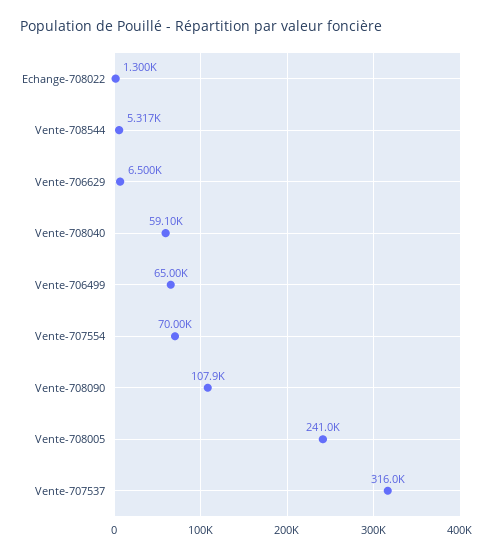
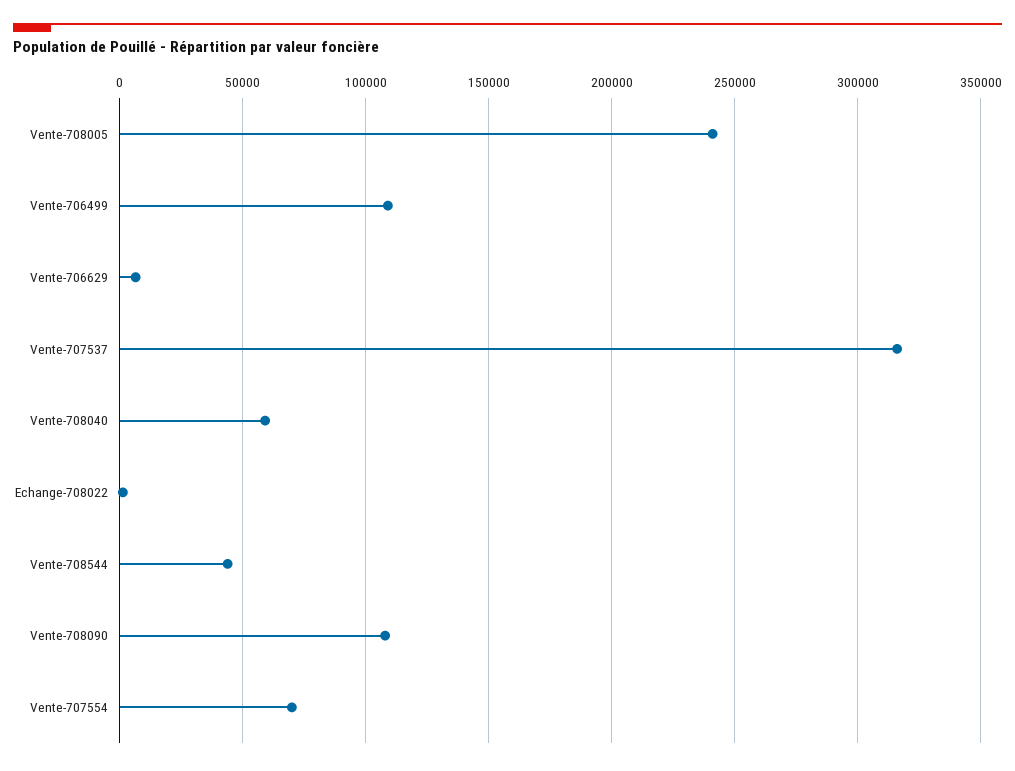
Vente-708544: 5317 -> 45000
Vente-706499: 65000 -> 110000

